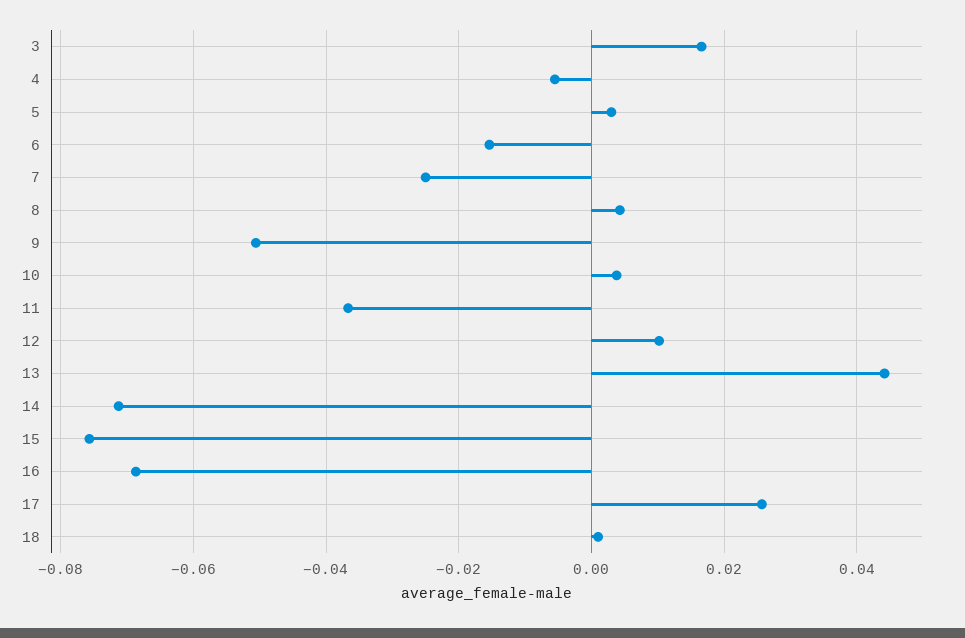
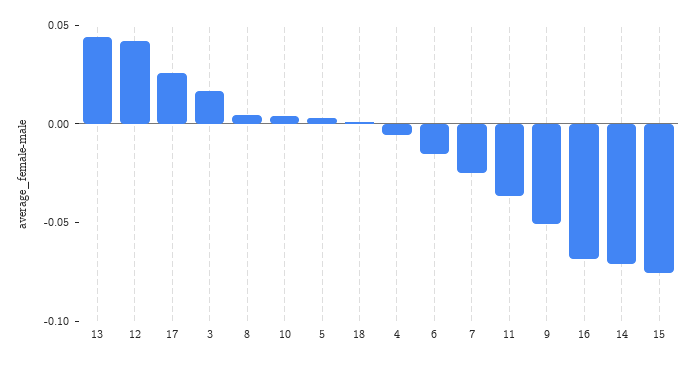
12: 0.01 -> 0.04

